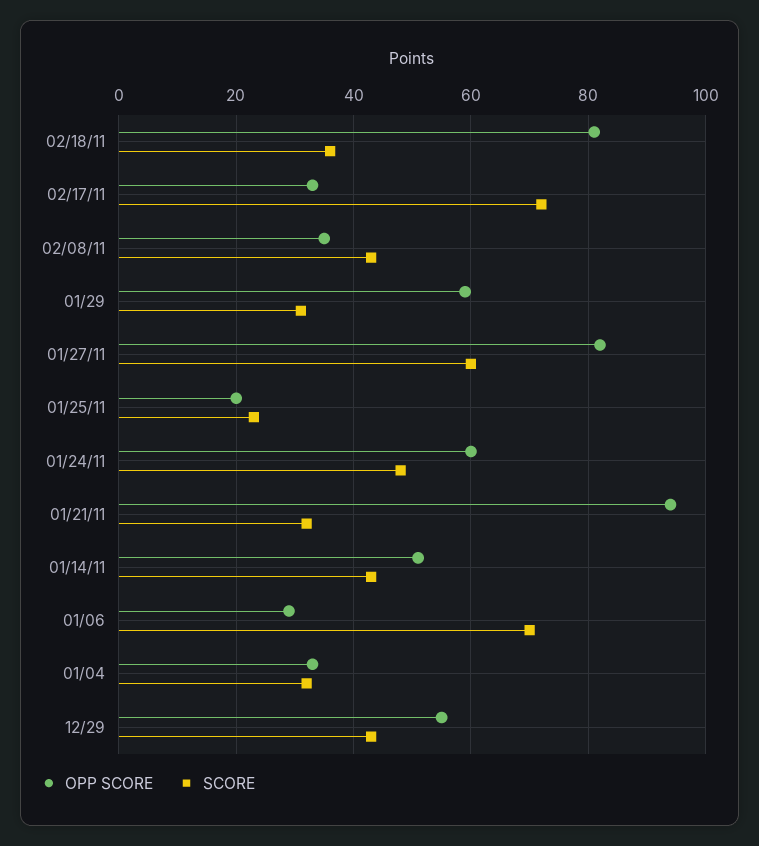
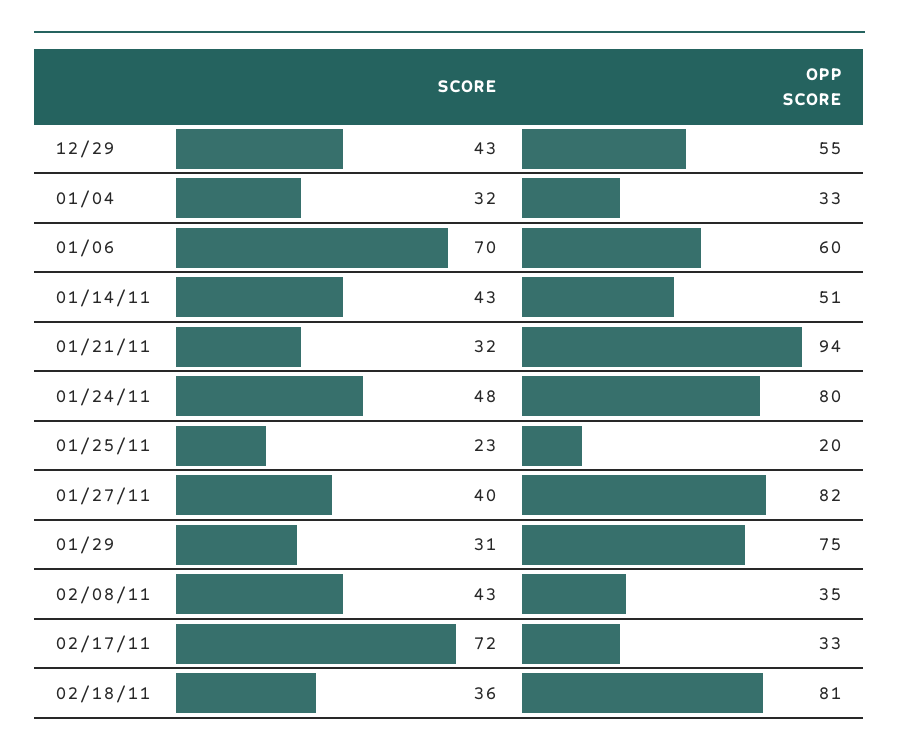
OPP SCORE, 01/29: 60 -> 75
SCORE, 01/27/11: 60 -> 40
OPP SCORE, 01/24/11: 60 -> 80
OPP SCORE, 01/06: 30 -> 60

